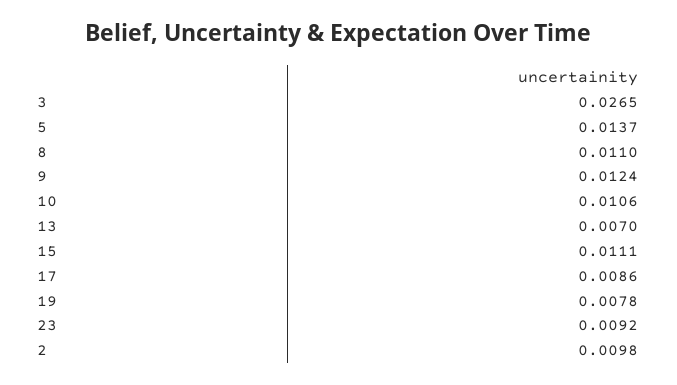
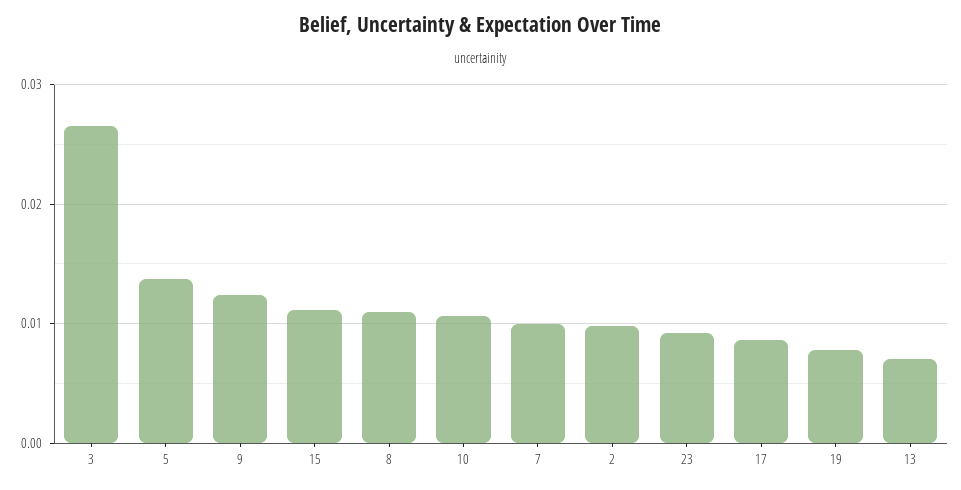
7: none -> 0.01

